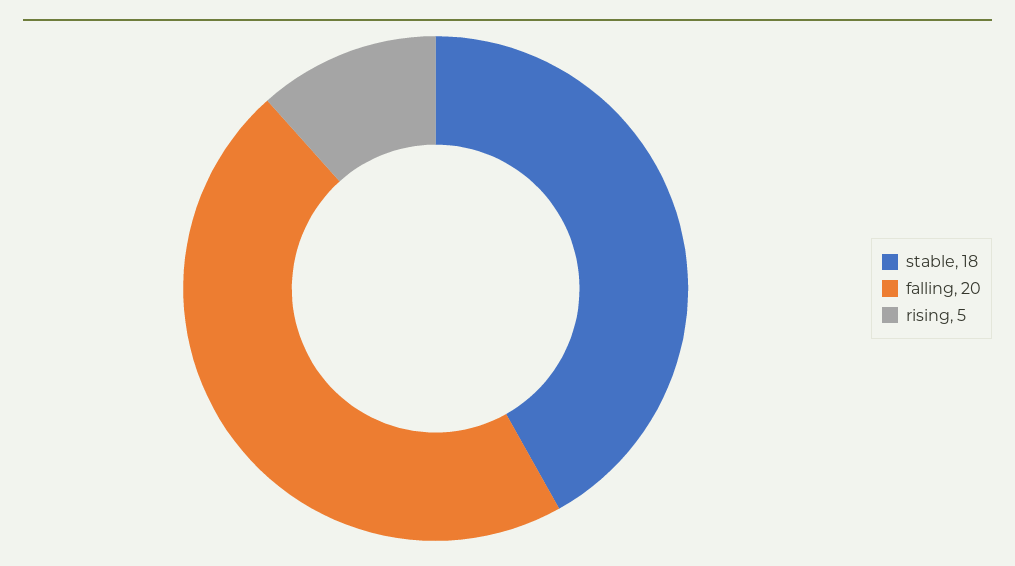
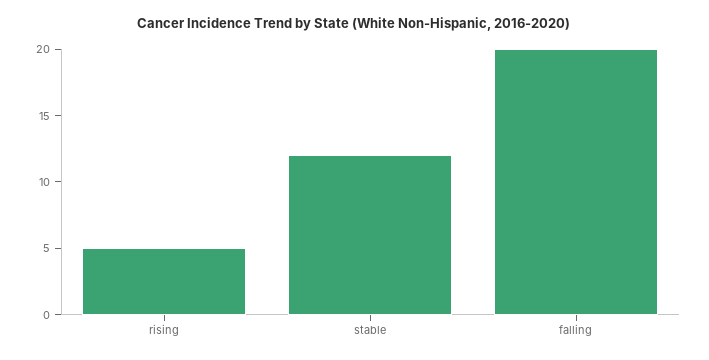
stable: 18 -> 12

